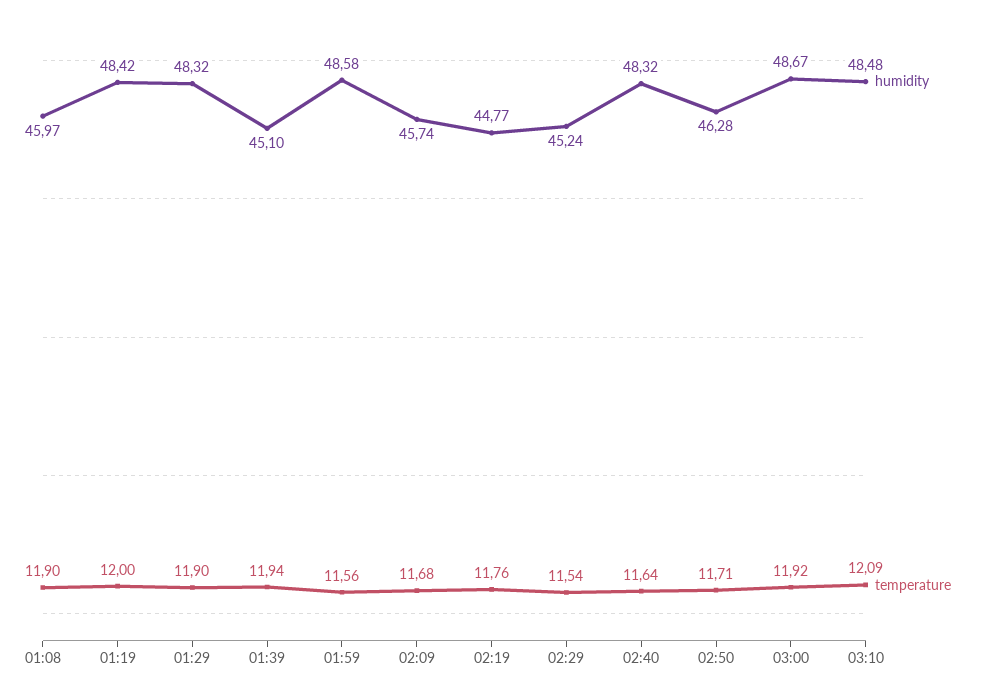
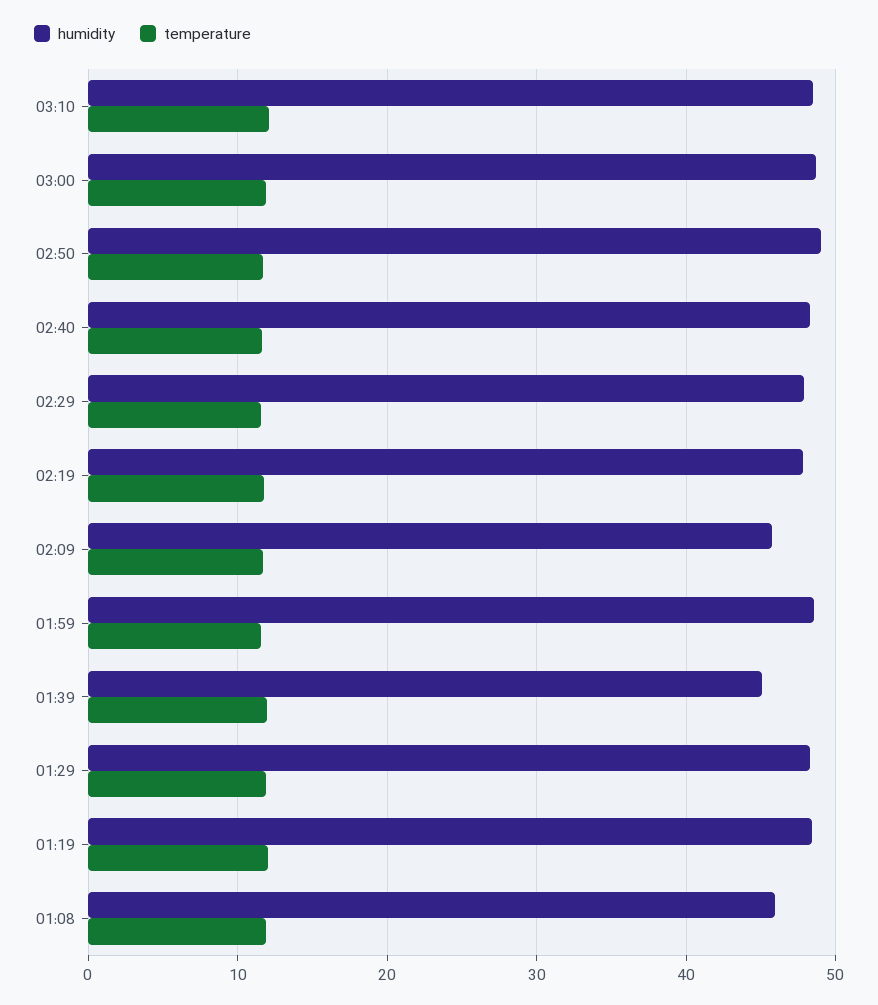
humidity, 02:19: 44.77 -> 48
humidity, 02:29: 45.24 -> 48
humidity, 02:50: 46.28 -> 49

